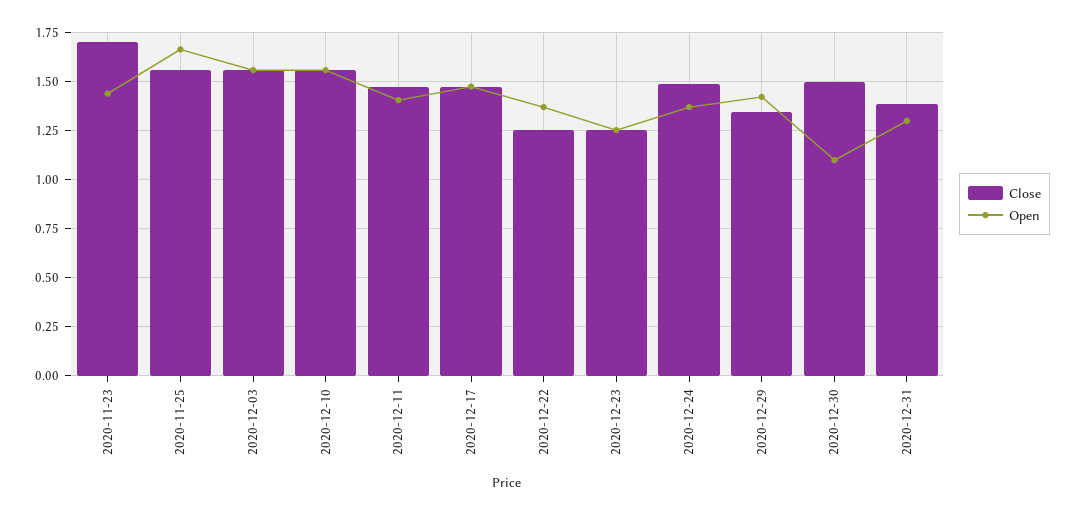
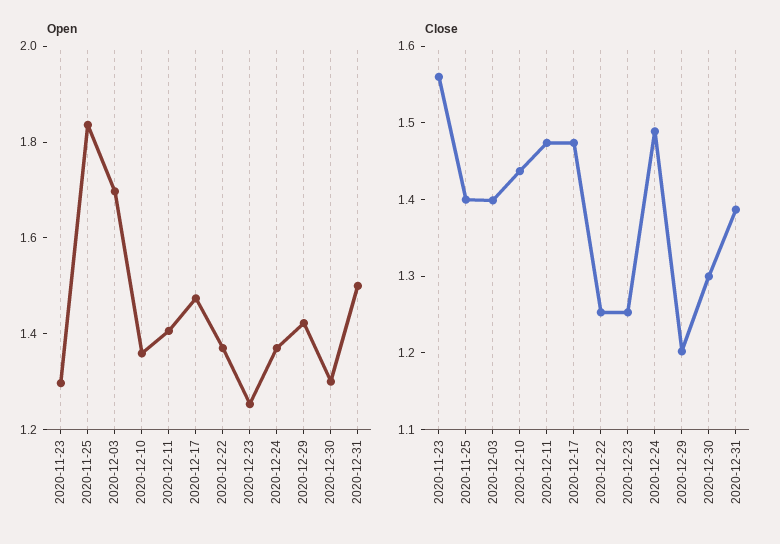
Close, 2020-11-23: 1.7 -> 1.56
Open, 2020-11-23: 1.45 -> 1.3
Close, 2020-11-25: 1.55 -> 1.4
Open, 2020-11-25: 1.65 -> 1.85
Close, 2020-12-03: 1.55 -> 1.4
Open, 2020-12-03: 1.55 -> 1.7
Close, 2020-12-10: 1.55 -> 1.44
Open, 2020-12-10: 1.55 -> 1.35
Close, 2020-12-29: 1.35 -> 1.2
Close, 2020-12-30: 1.5 -> 1.3
Open, 2020-12-30: 1.1 -> 1.3
Open, 2020-12-31: 1.3 -> 1.5

